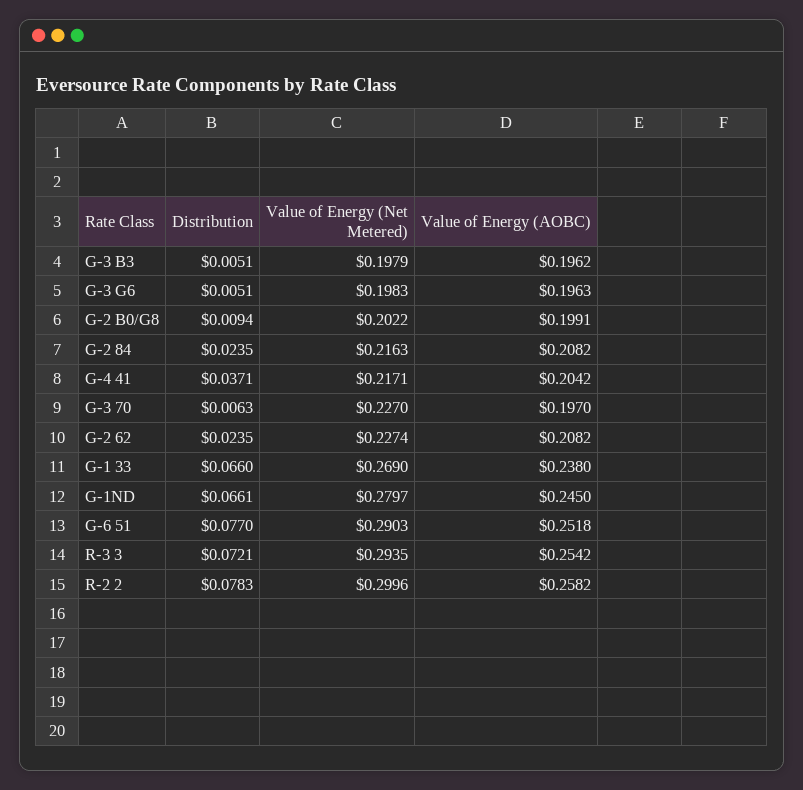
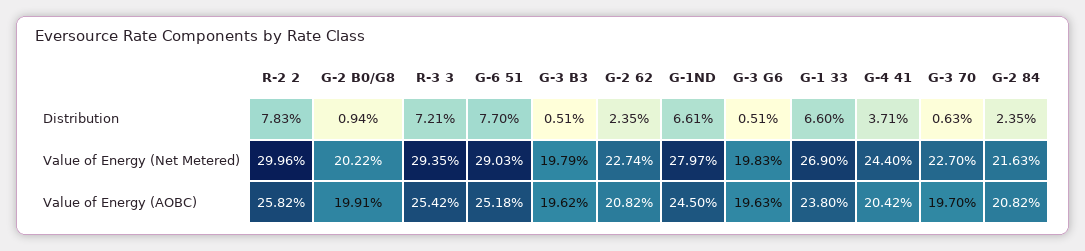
Value of Energy (Net Metered), G-4 41: 0.2171 -> 0.244

